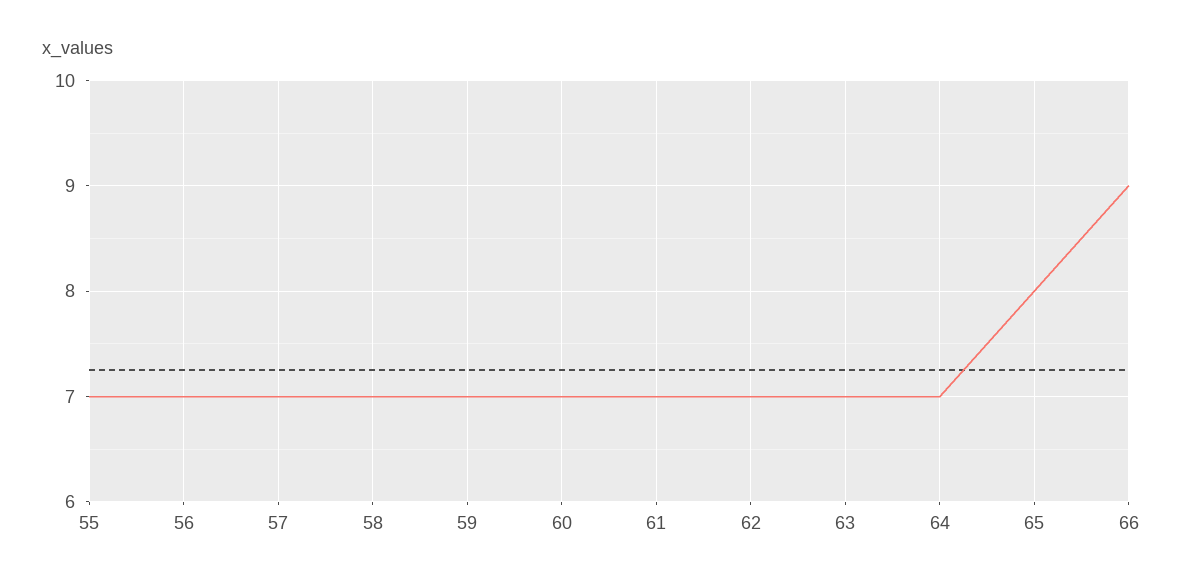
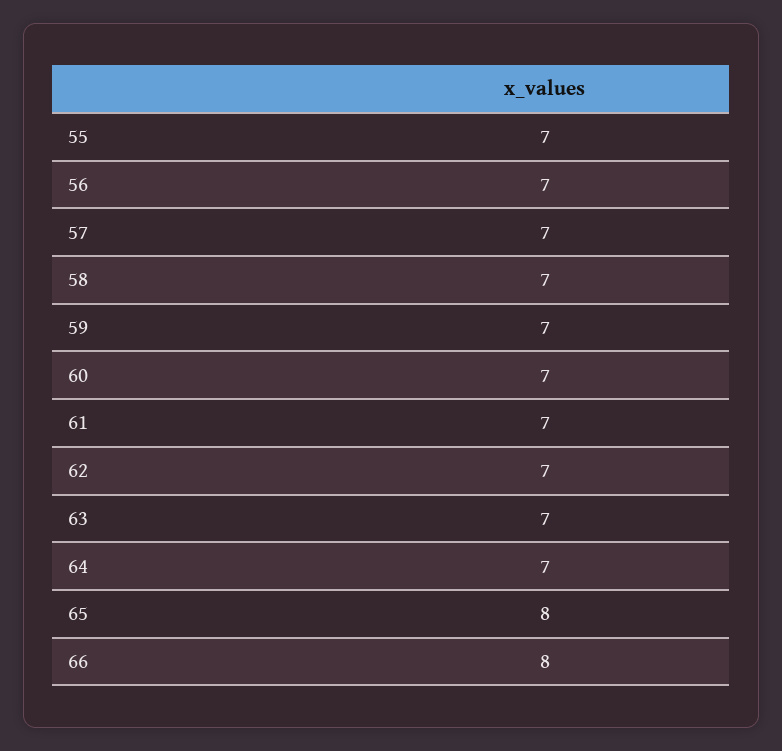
66: 9 -> 8

